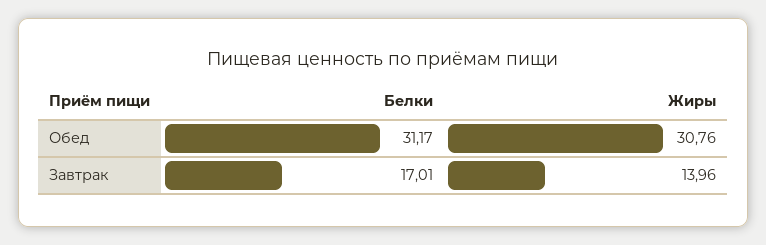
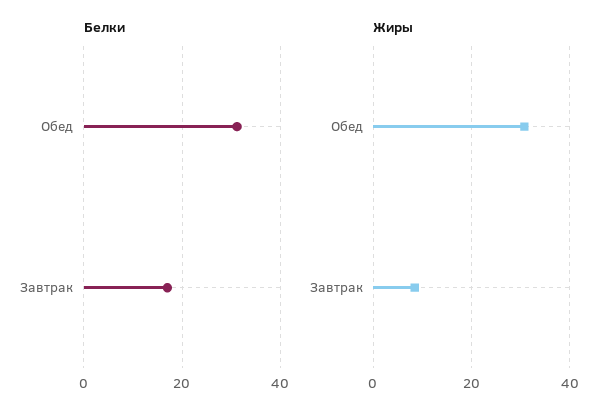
Жиры, Завтрак: 13.96 -> 8

